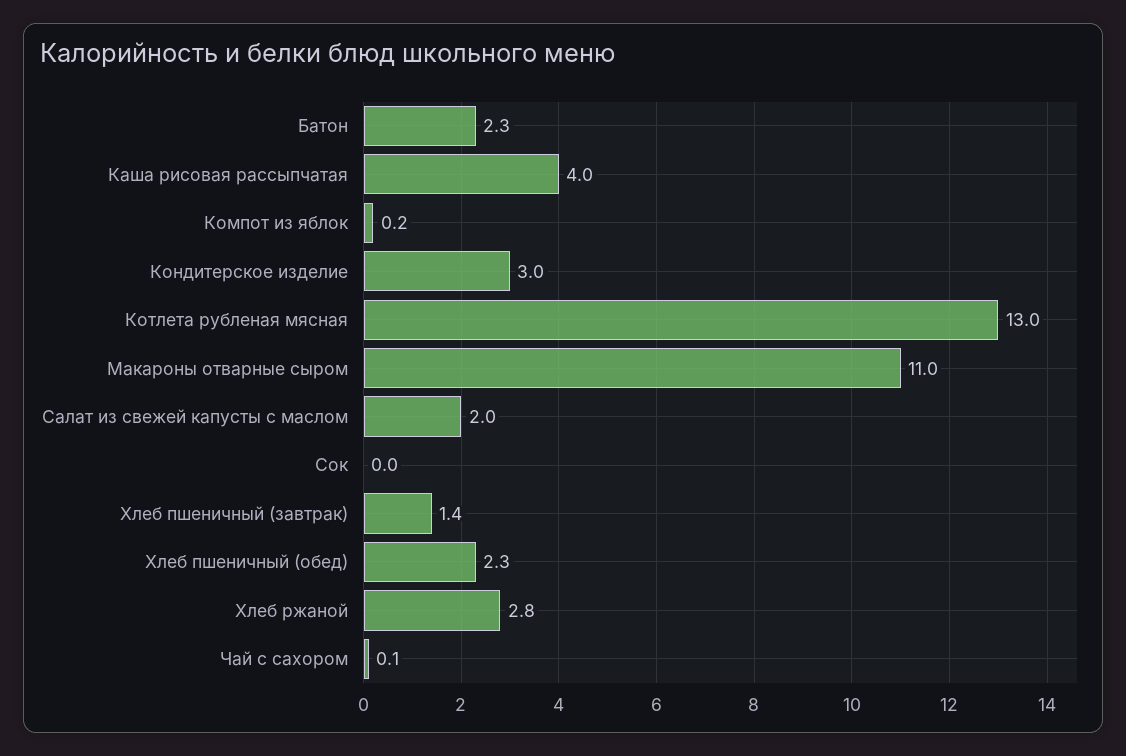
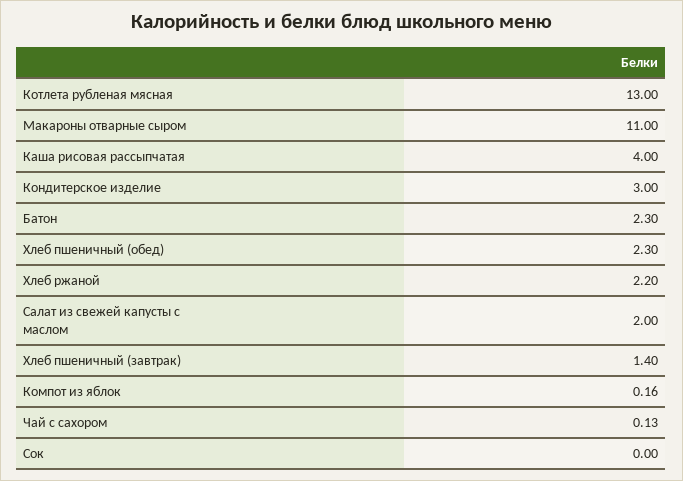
Хлеб ржаной: 2.8 -> 2.2

